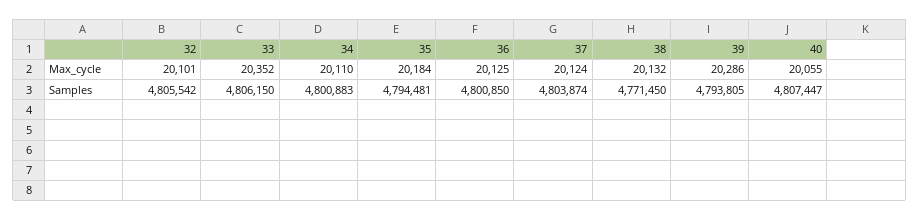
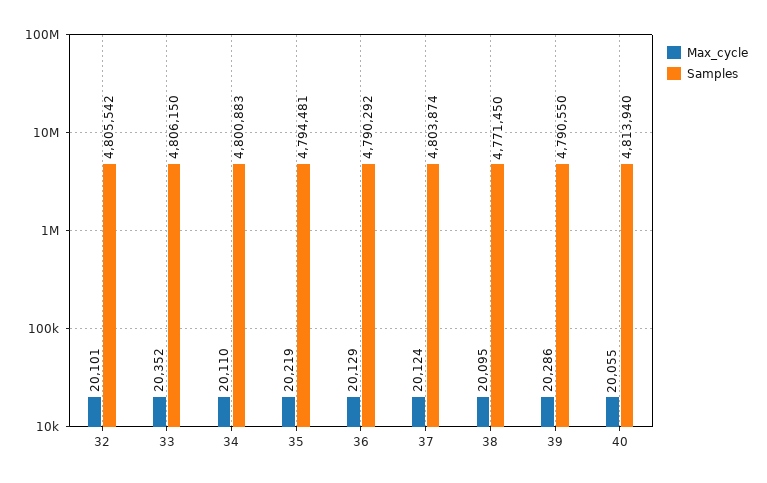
Max_cycle, 35: 20184 -> 20219
Max_cycle, 36: 20125 -> 20129
Max_cycle, 38: 20132 -> 20095
Samples, 36: 4800850 -> 4790292
Samples, 39: 4793805 -> 4790550
Samples, 40: 4807447 -> 4813940

